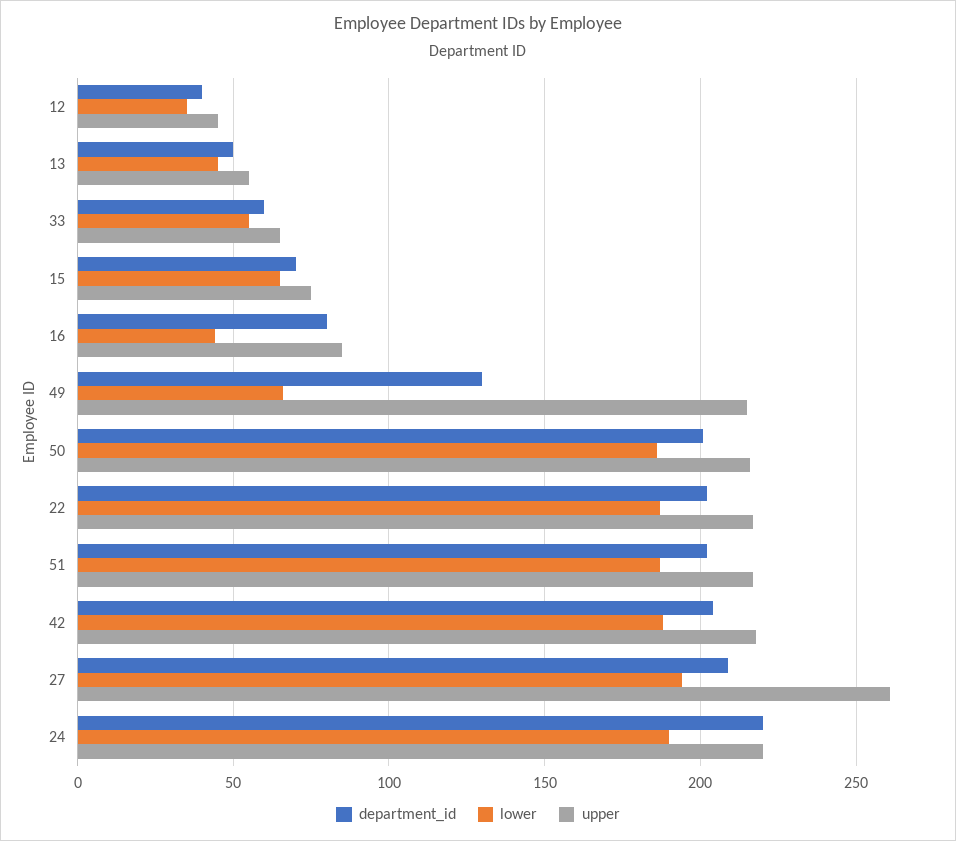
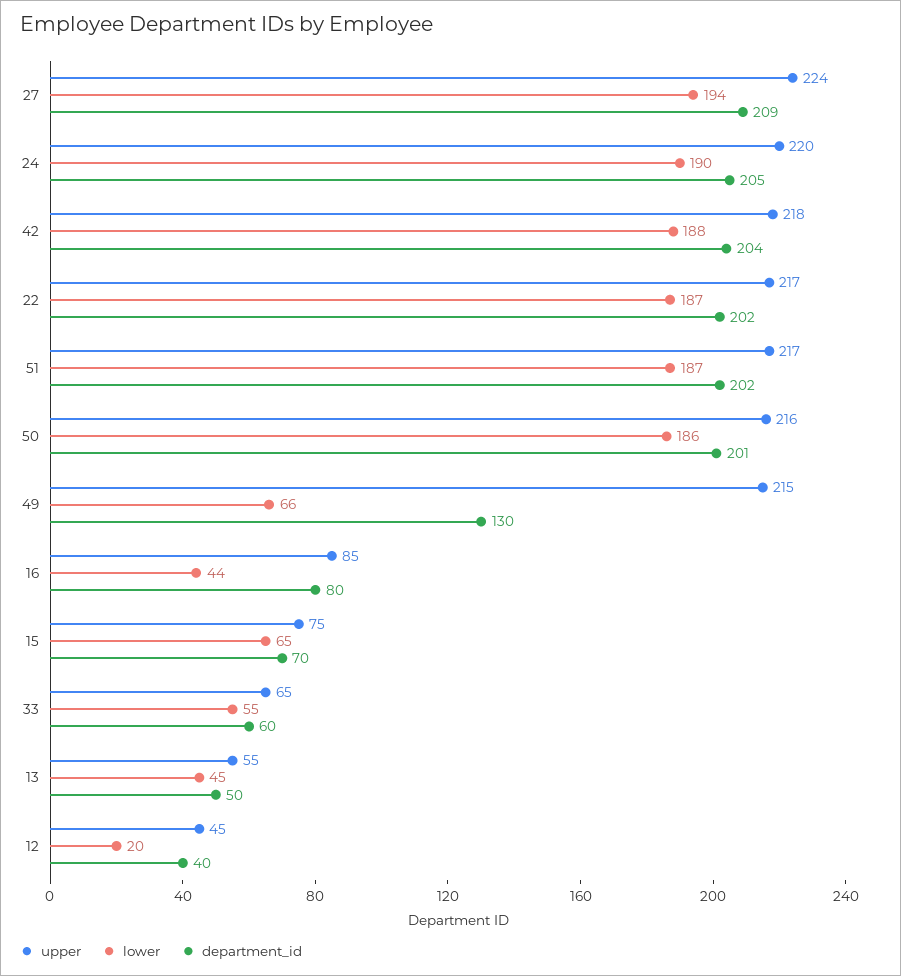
lower, 12: 35 -> 20
upper, 27: 260 -> 224
department_id, 24: 220 -> 205

